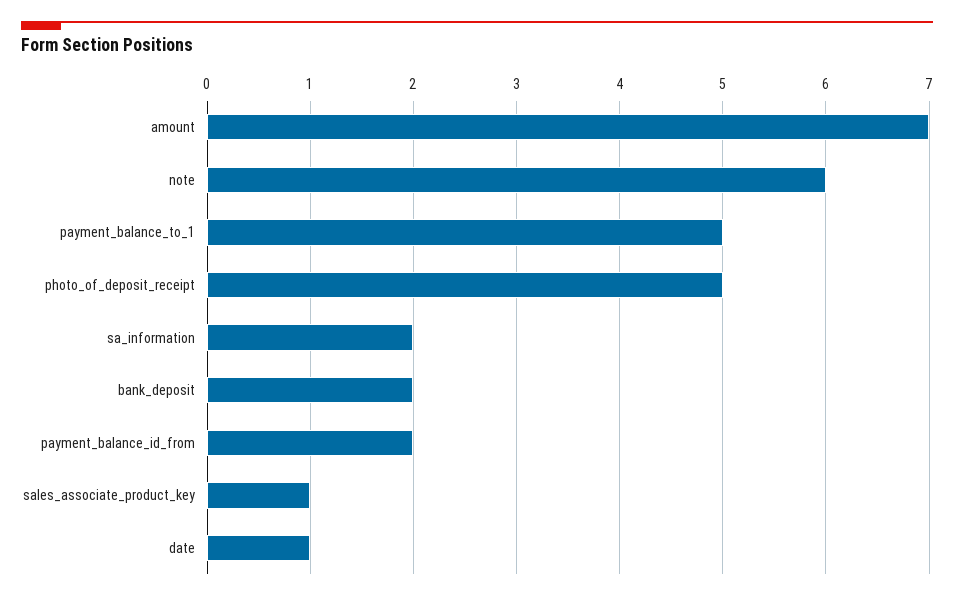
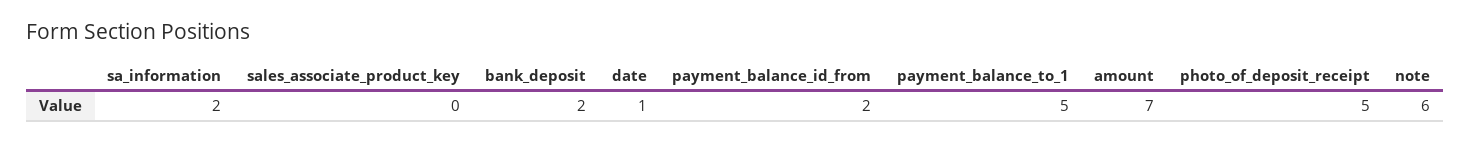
sales_associate_product_key: 1 -> 0

